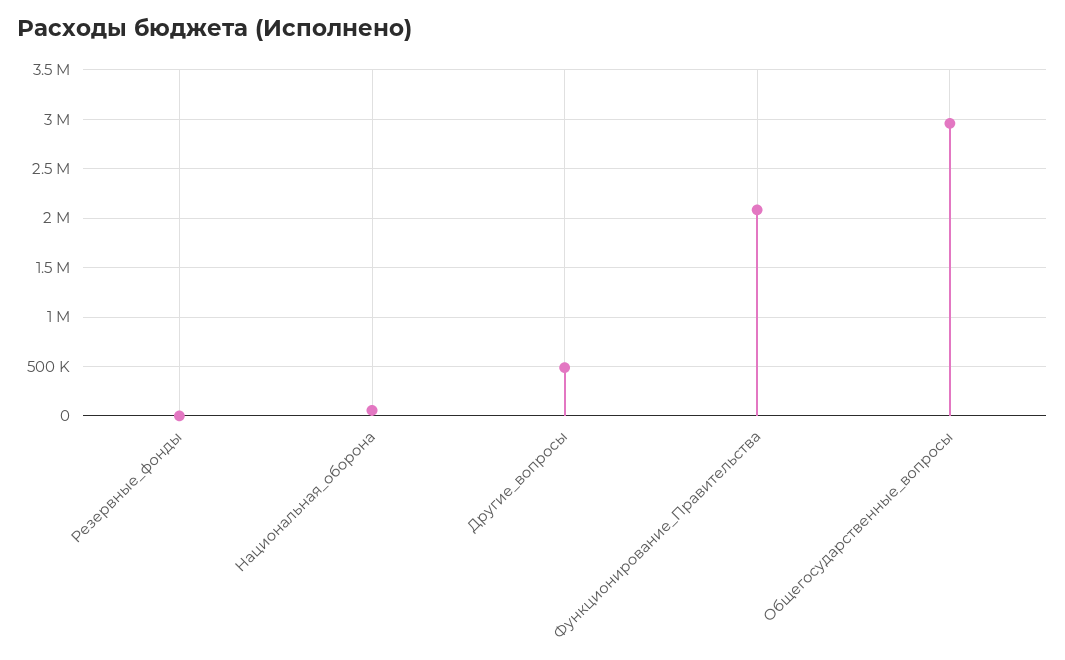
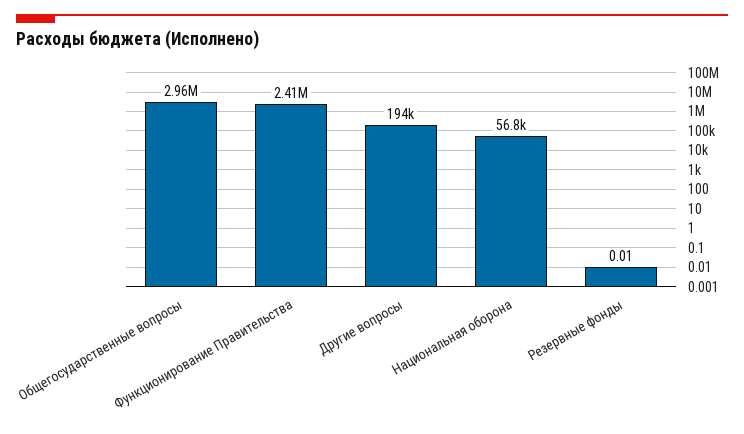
Другие_вопросы: 500000 -> 194000
Функционирование_Правительства: 2100000 -> 2410000

